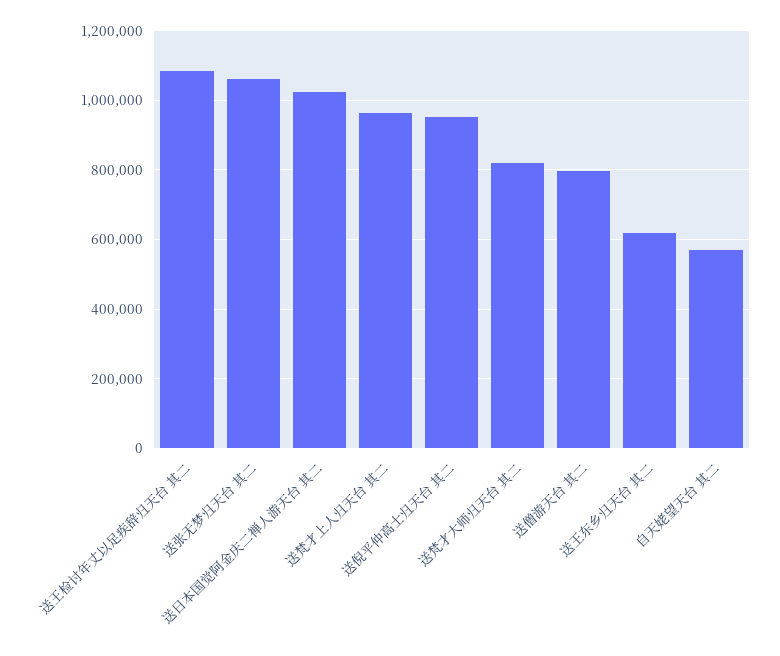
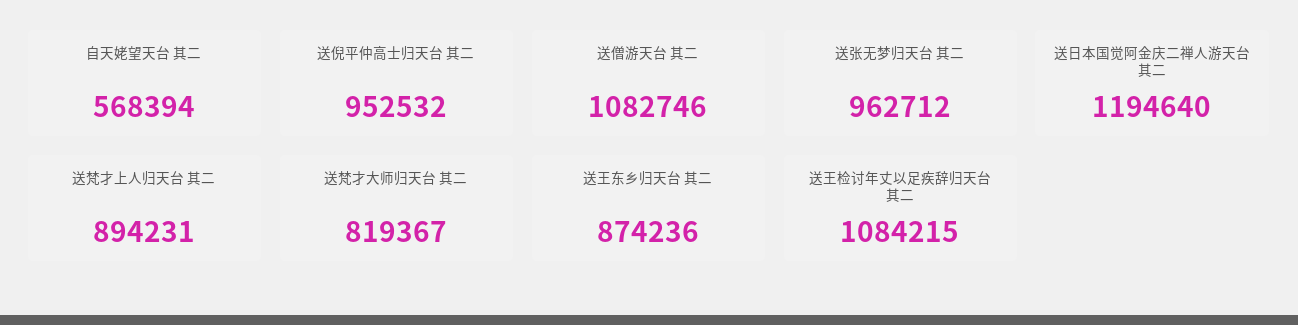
送张无梦归天台 其二: 1060000 -> 962712
送日本国觉阿金庆二禅人游天台 其二: 1020000 -> 1194640
送梵才上人归天台 其二: 960000 -> 894231
送僧游天台 其二: 800000 -> 1082746
送王东乡归天台 其二: 620000 -> 874236

